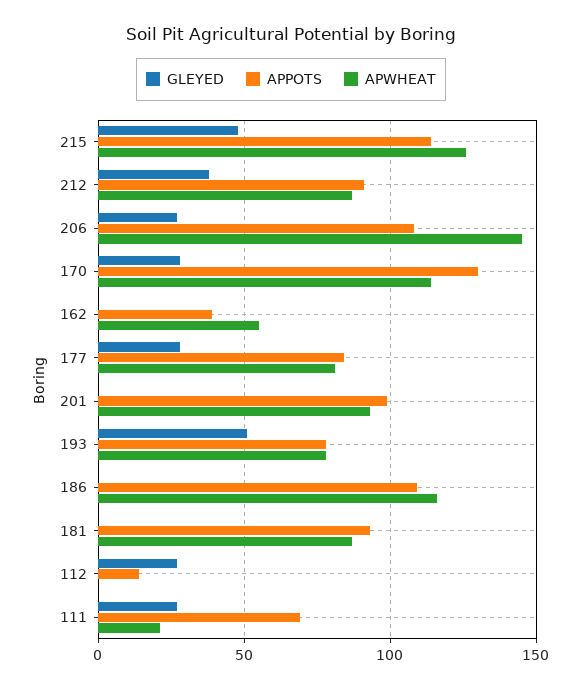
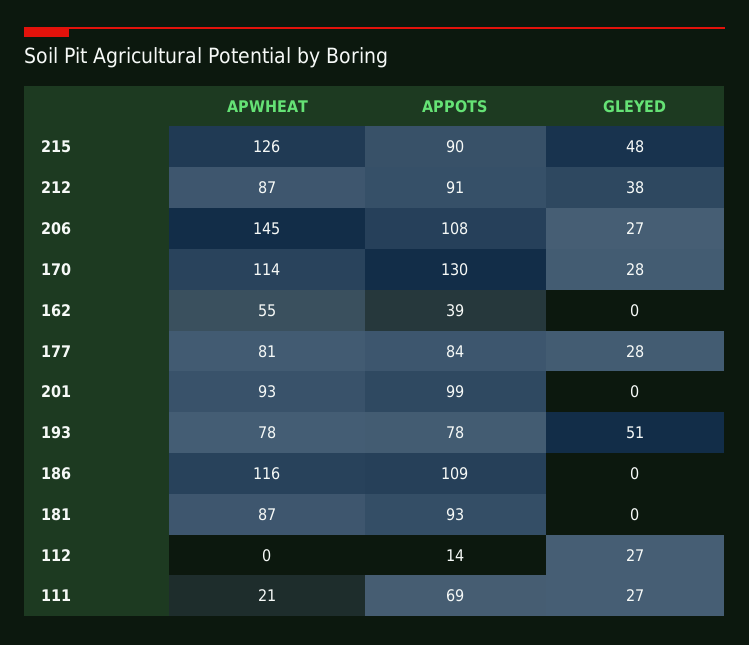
APPOTS, 215: 115 -> 90

